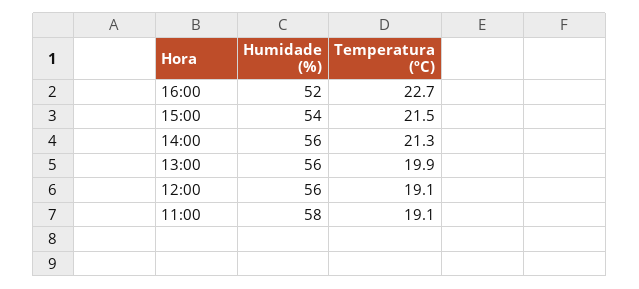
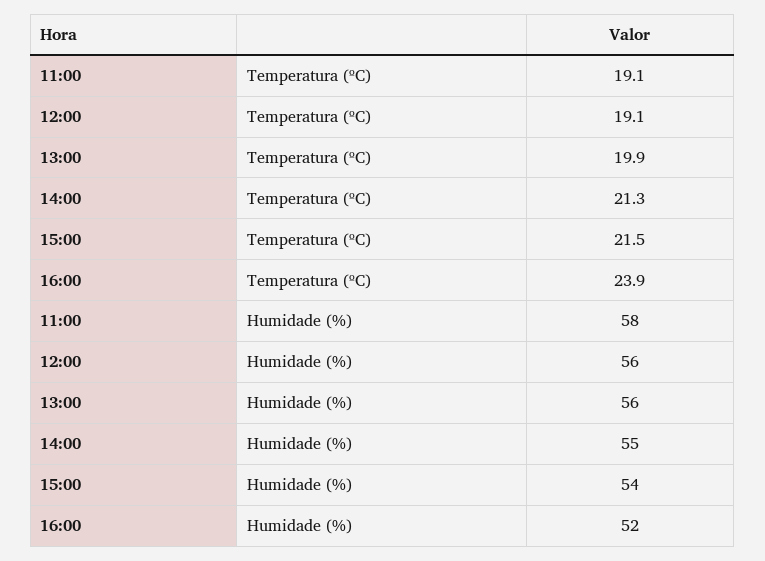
Temperatura (ºC), 16:00: 22.7 -> 23.9
Humidade (%), 14:00: 56 -> 55

